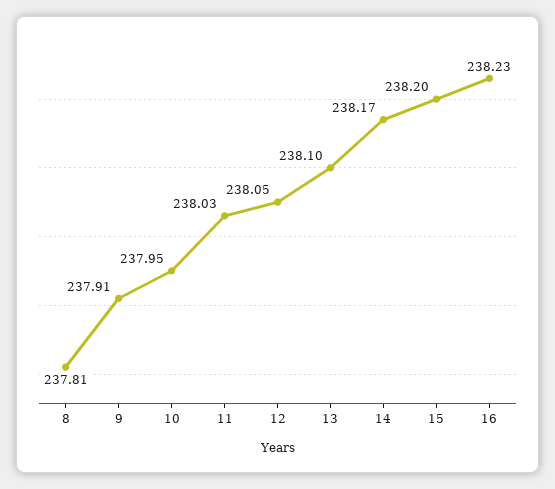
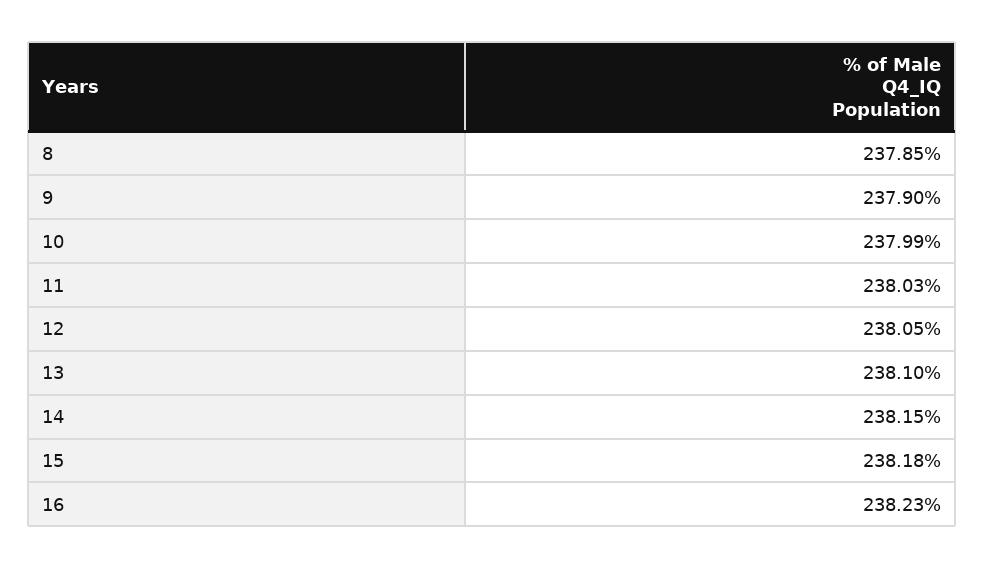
8: 237.81 -> 237.85
9: 237.91 -> 237.9
10: 237.95 -> 237.99
14: 238.17 -> 238.15
15: 238.2 -> 238.18

